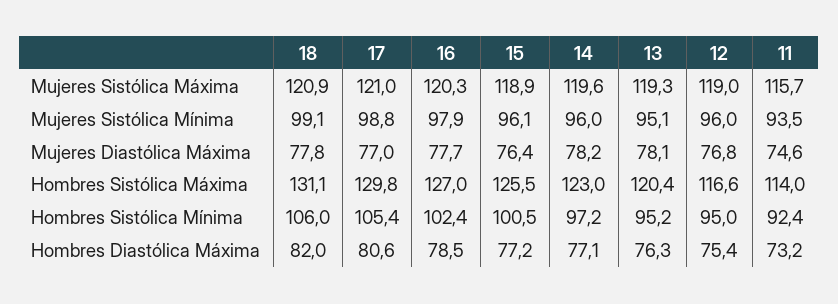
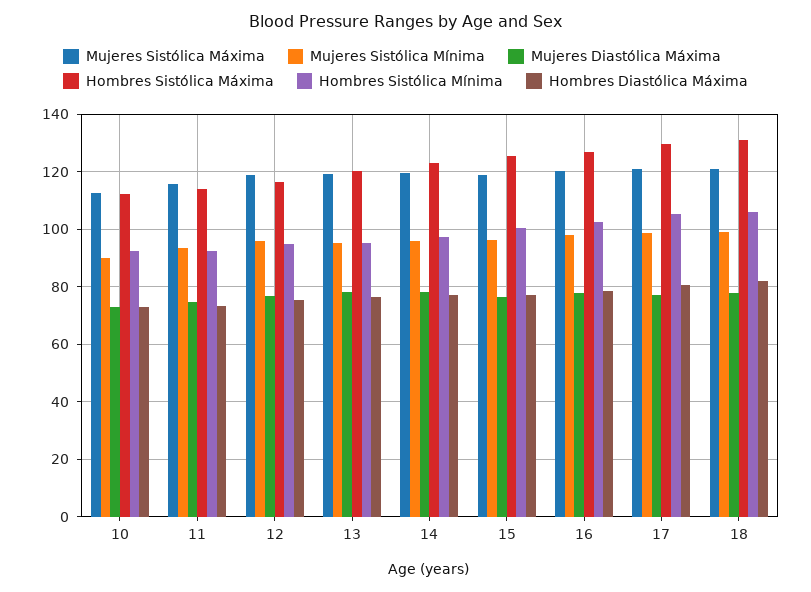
Mujeres Sistólica Máxima, 10: none -> 112.5
Mujeres Sistólica Mínima, 10: none -> 90
Mujeres Diastólica Máxima, 10: none -> 72.5
Hombres Sistólica Máxima, 10: none -> 112.5
Hombres Sistólica Mínima, 10: none -> 92.5
Hombres Diastólica Máxima, 10: none -> 72.5

